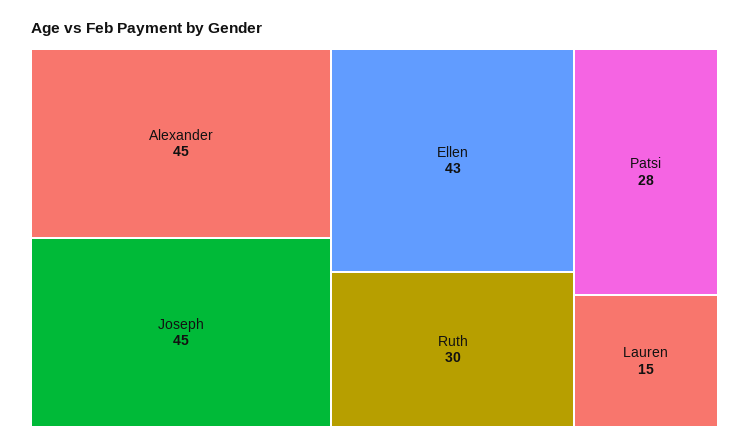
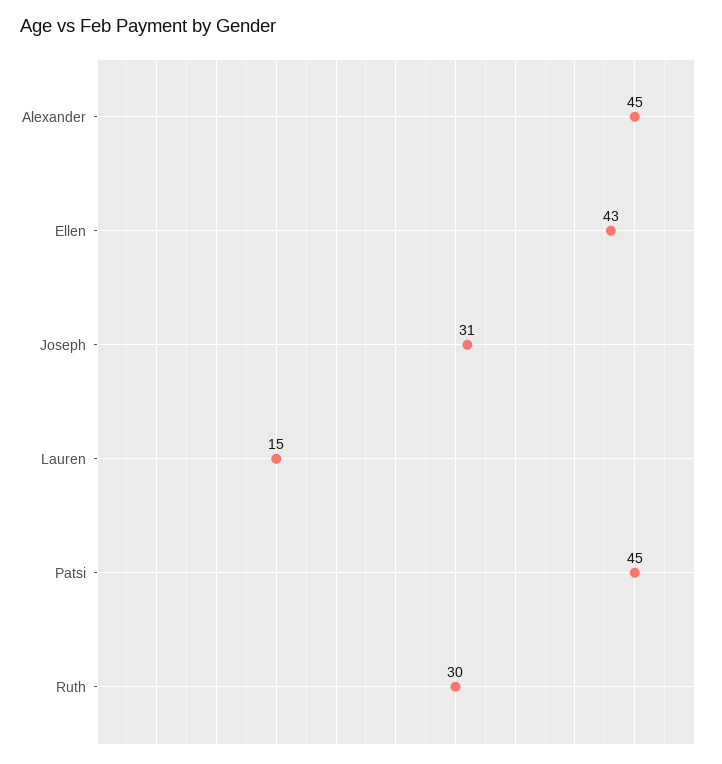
Joseph: 45 -> 31
Patsi: 28 -> 45

